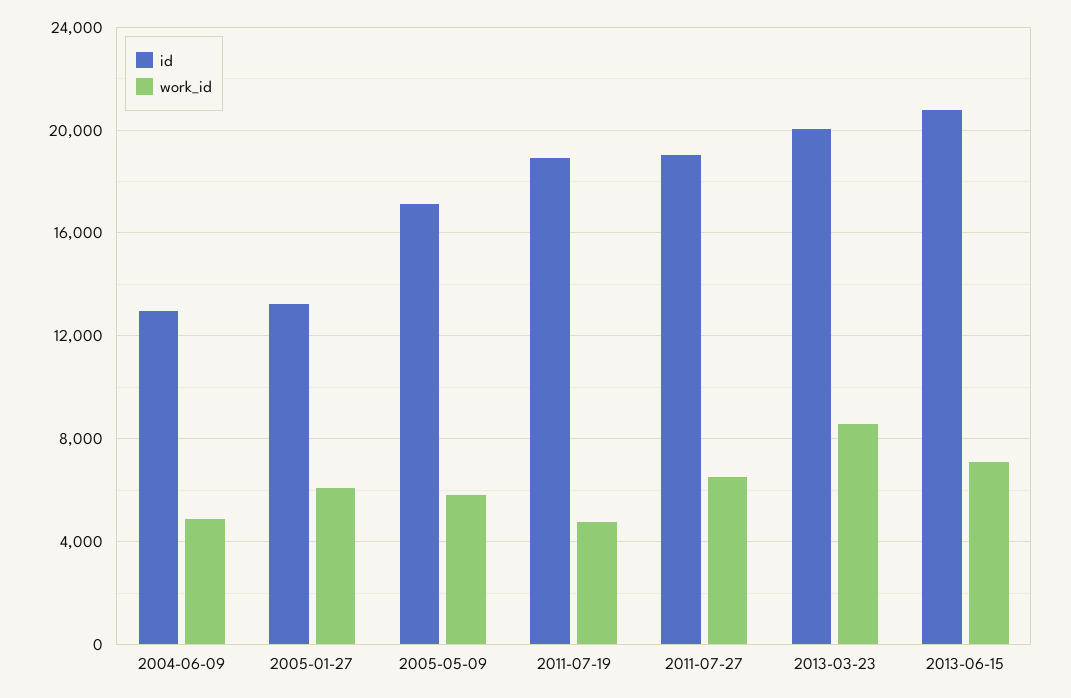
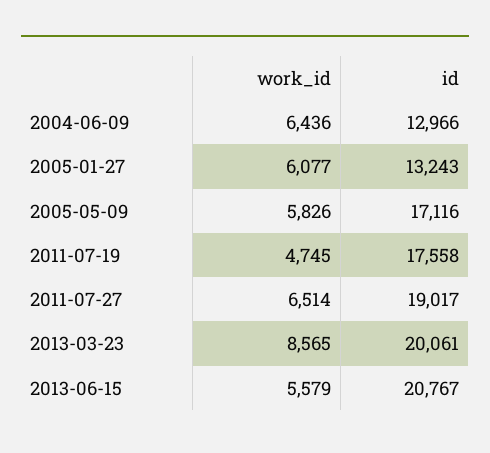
work_id, 2004-06-09: 5000 -> 6436
id, 2011-07-19: 19000 -> 17558
work_id, 2013-06-15: 7000 -> 5579

